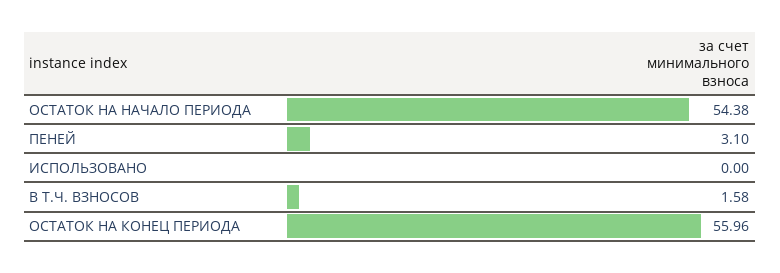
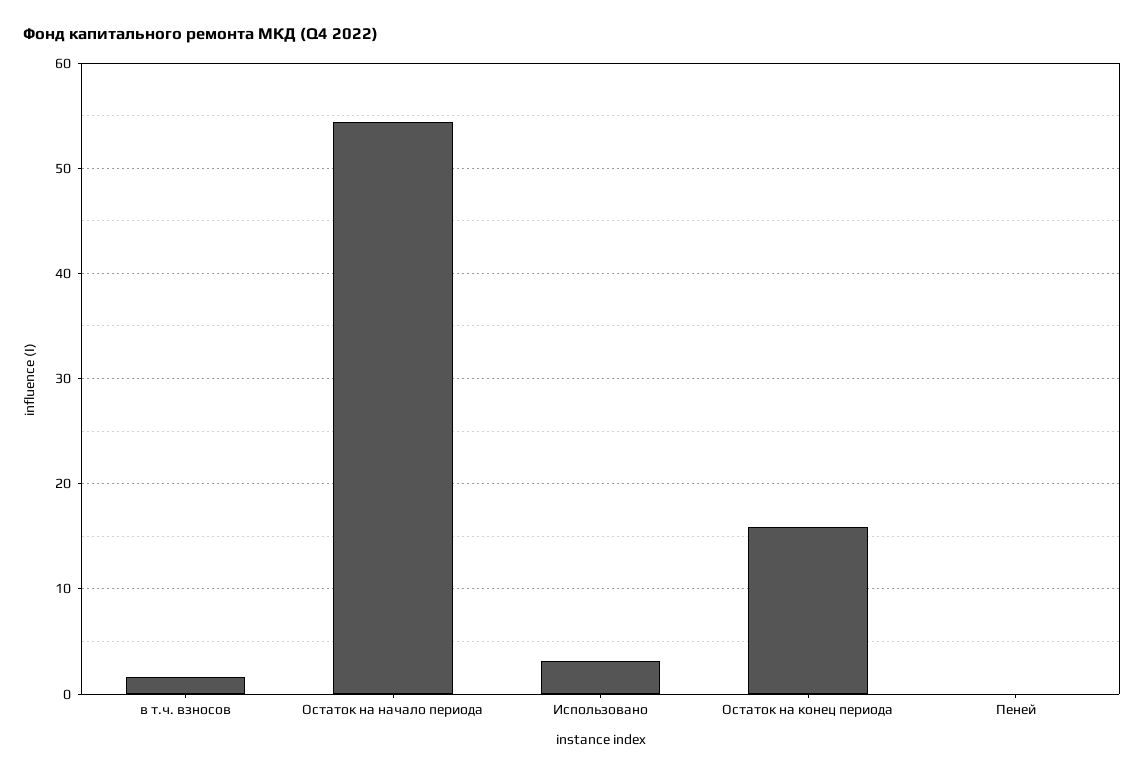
ПЕНЕЙ: 3.1 -> 0
ИСПОЛЬЗОВАНО: 0 -> 3
ОСТАТОК НА КОНЕЦ ПЕРИОДА: 55.96 -> 16

